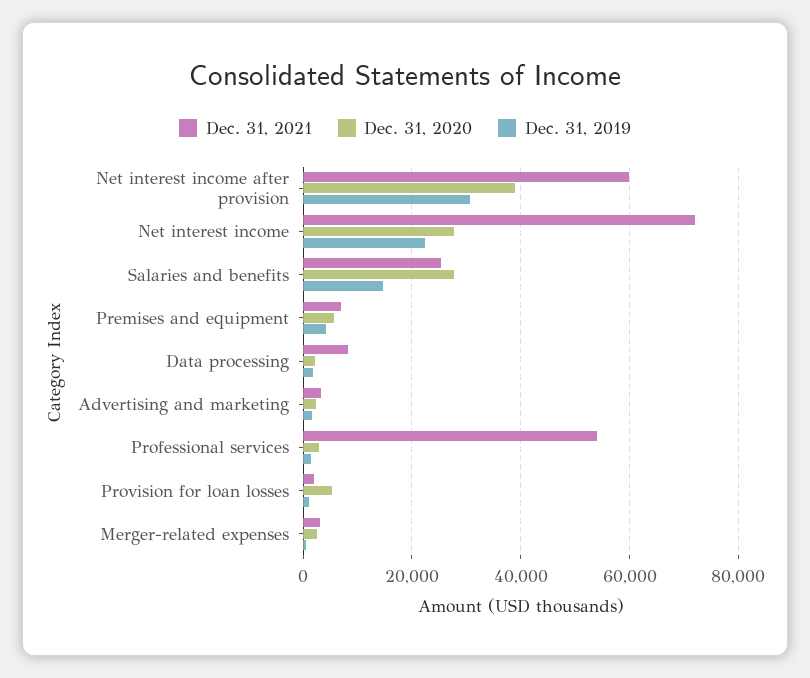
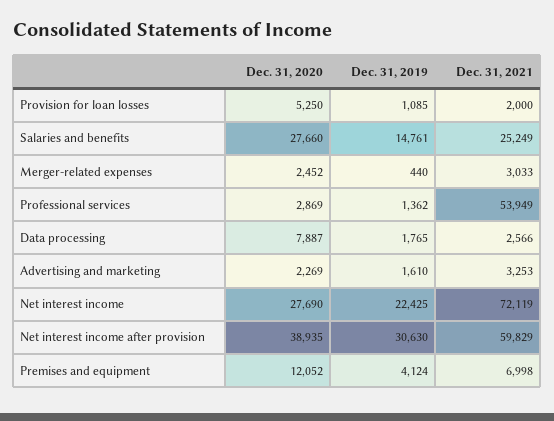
Dec. 31, 2020, Premises and equipment: 6000 -> 12052
Dec. 31, 2021, Data processing: 8000 -> 2566
Dec. 31, 2020, Data processing: 2000 -> 7887

